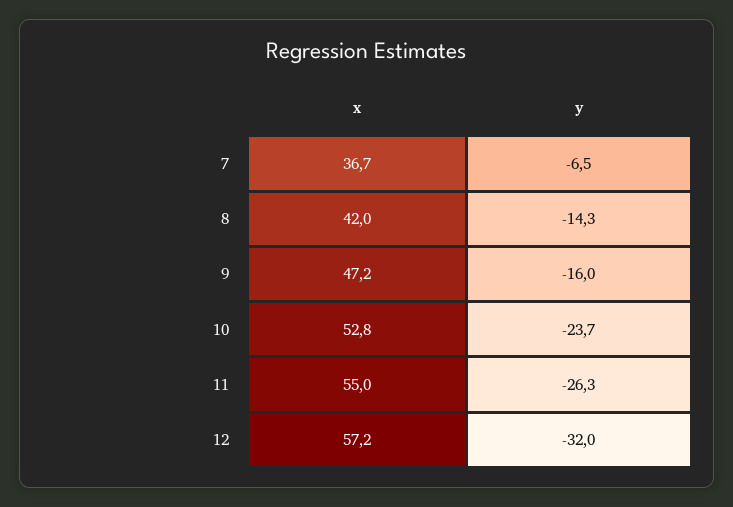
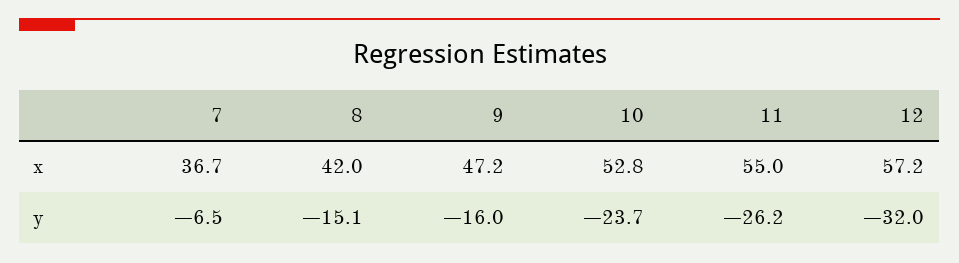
y, 8: -14.3 -> -15.1
y, 11: -26.3 -> -26.2

